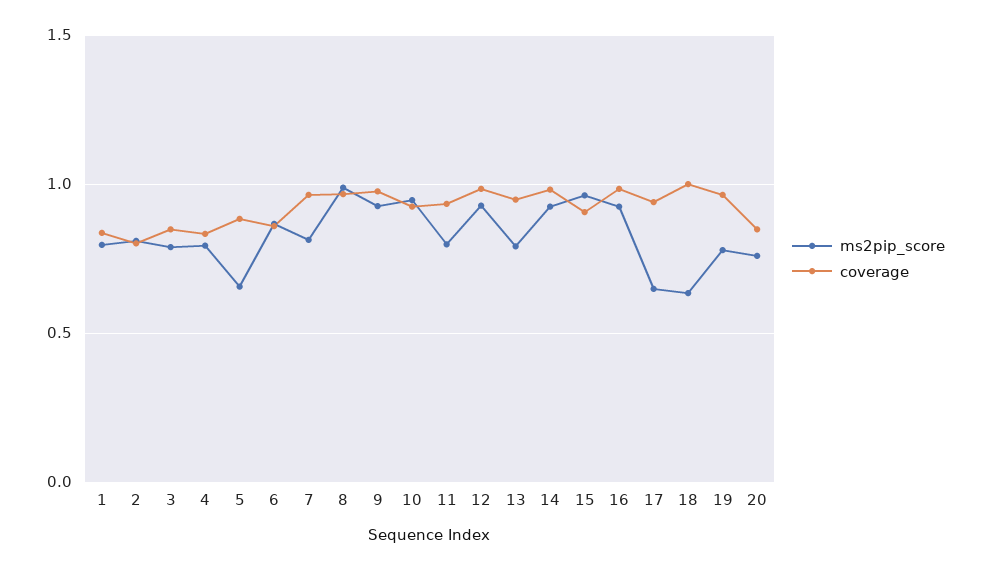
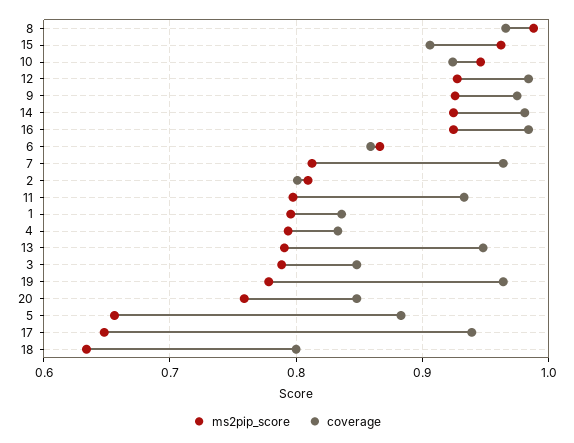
coverage, 18: 1 -> 0.8

